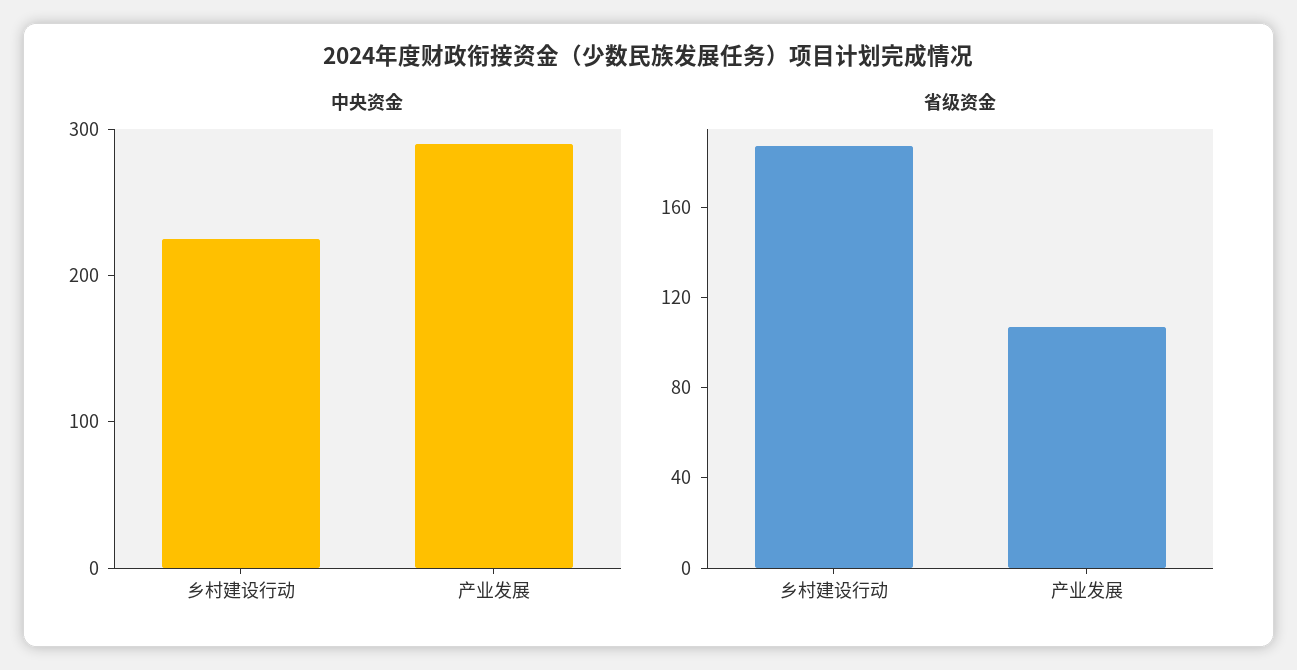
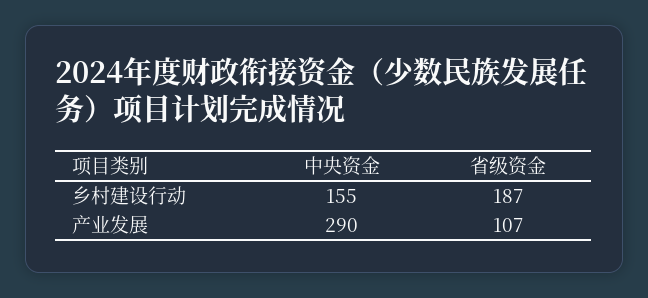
中央资金, 乡村建设行动: 220 -> 155

